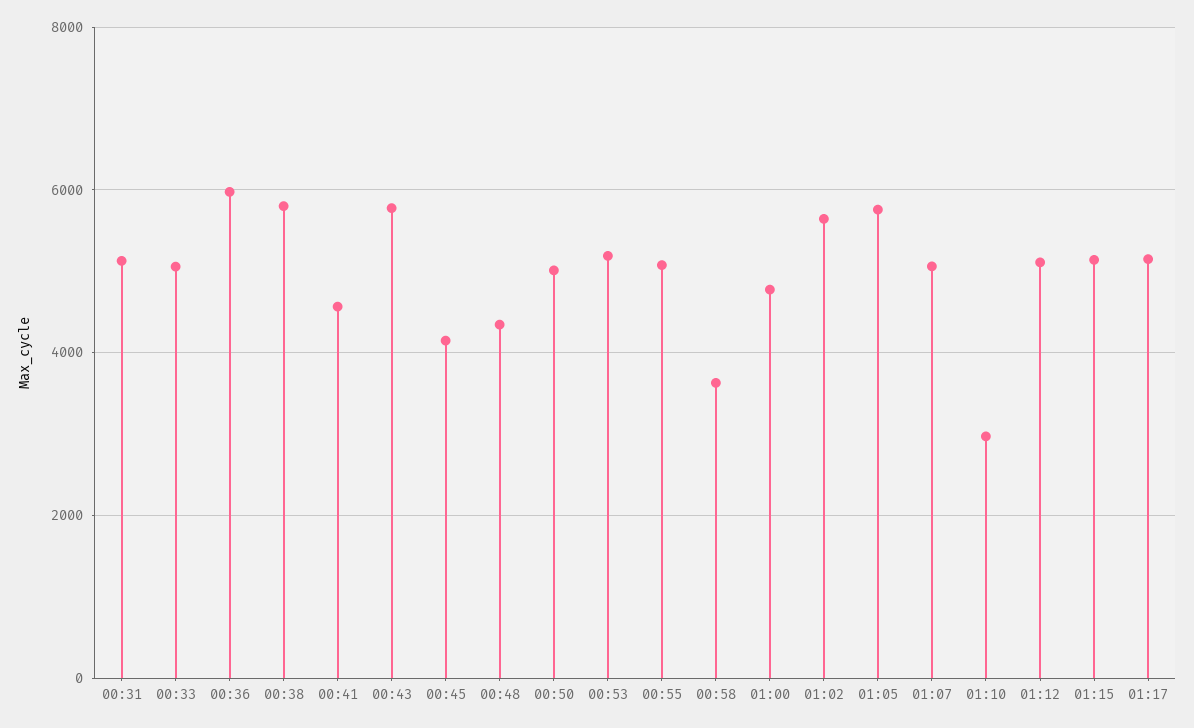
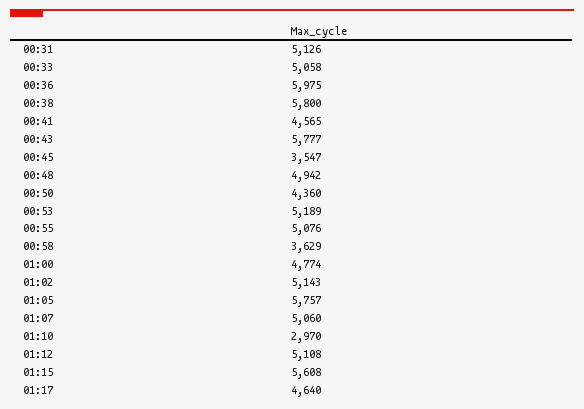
00:45: 4200 -> 3547
00:48: 4400 -> 4942
00:50: 5000 -> 4360
01:02: 5600 -> 5143
01:15: 5200 -> 5608
01:17: 5200 -> 4640

